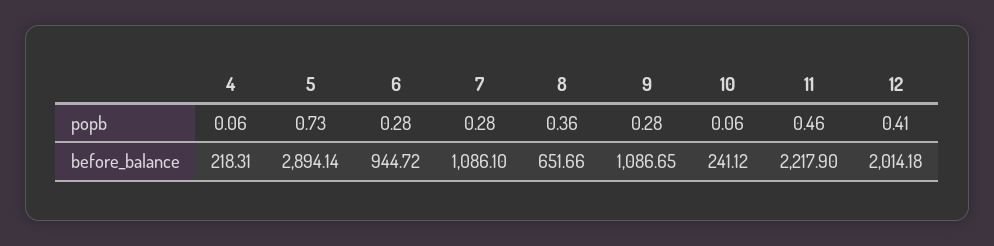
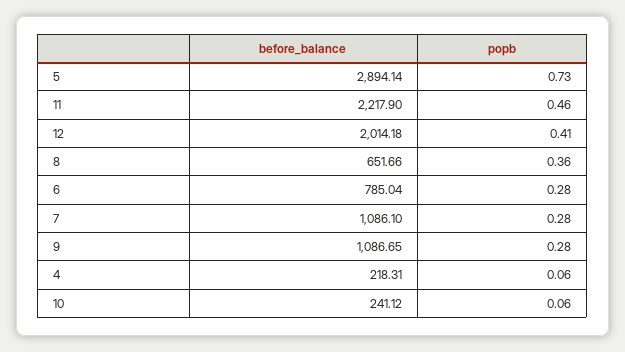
6, before_balance: 944.72 -> 785.04

